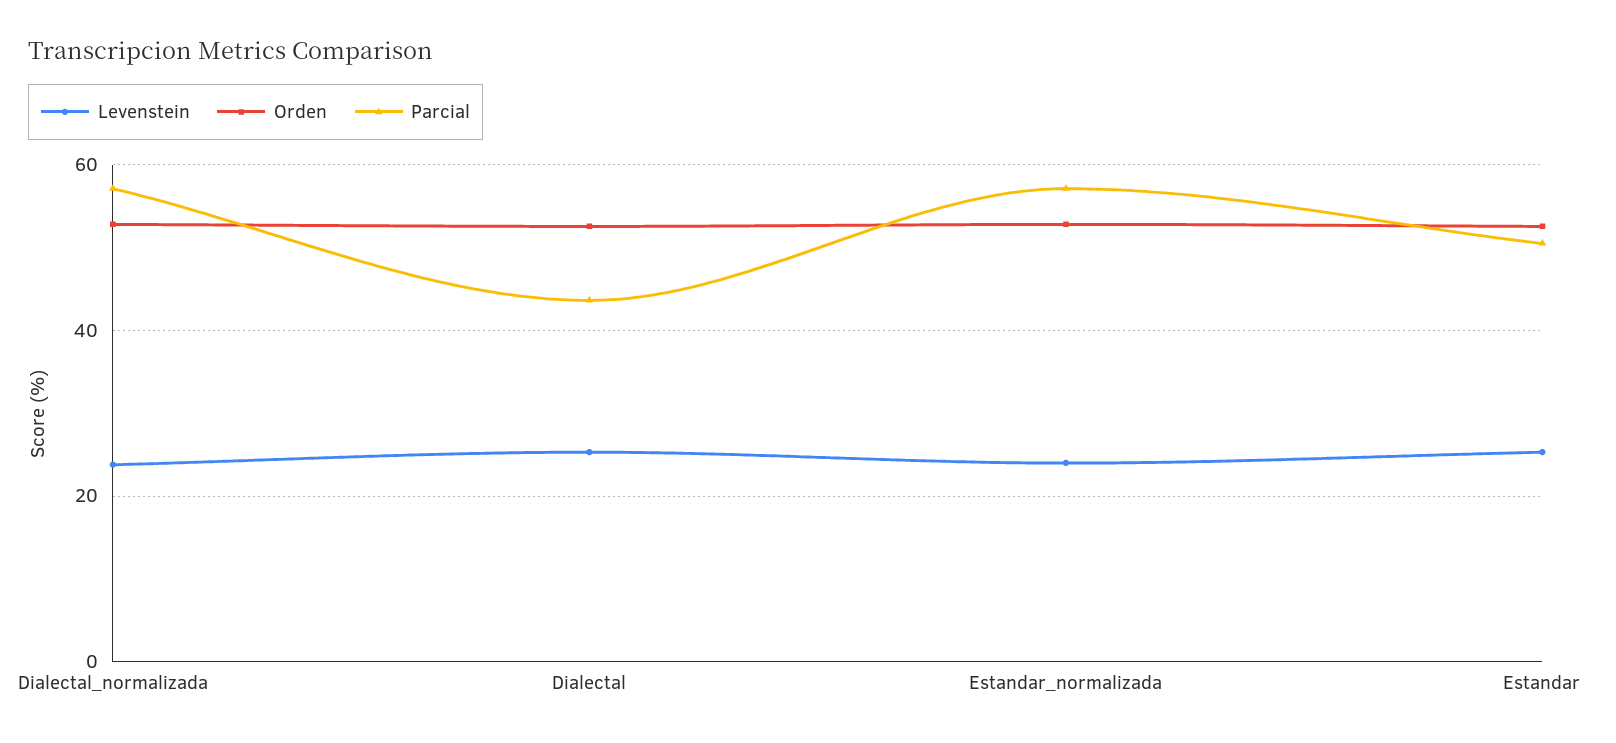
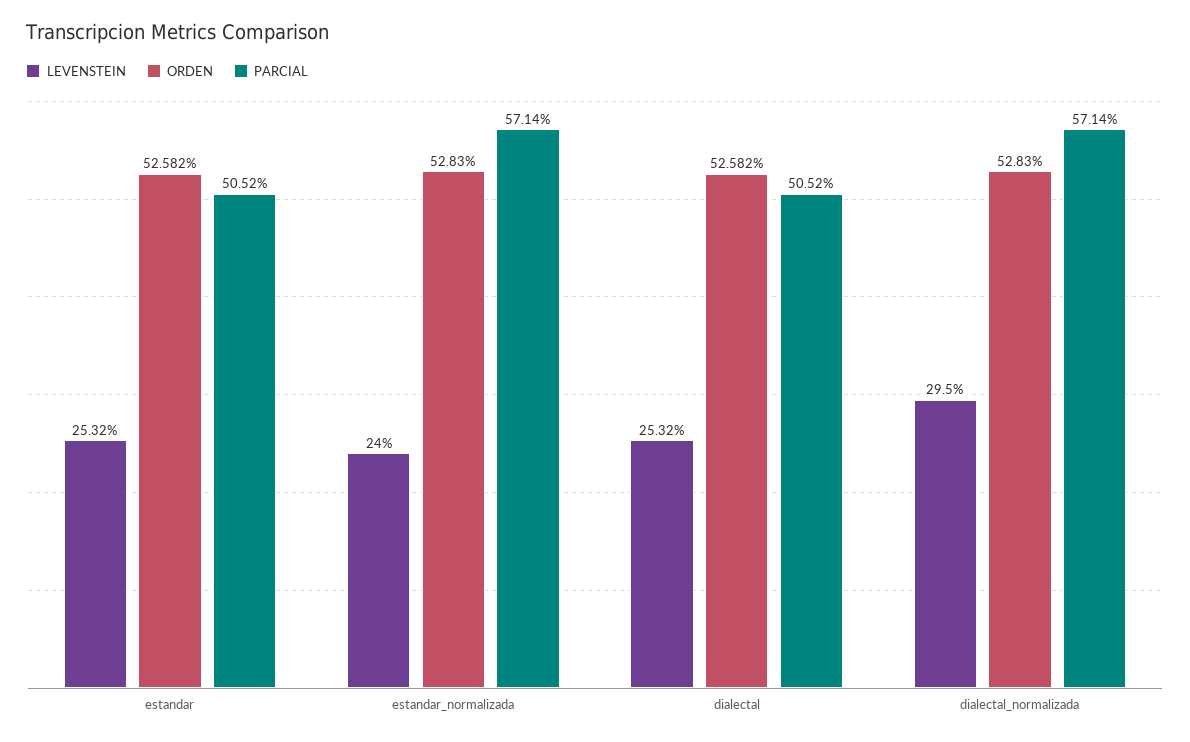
Levenstein, Dialectal_normalizada: 24 -> 29.5
Parcial, Dialectal: 44 -> 50.52

